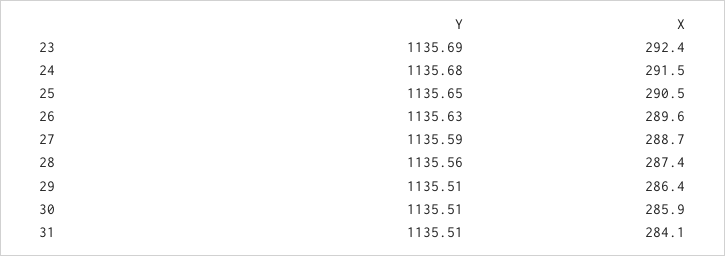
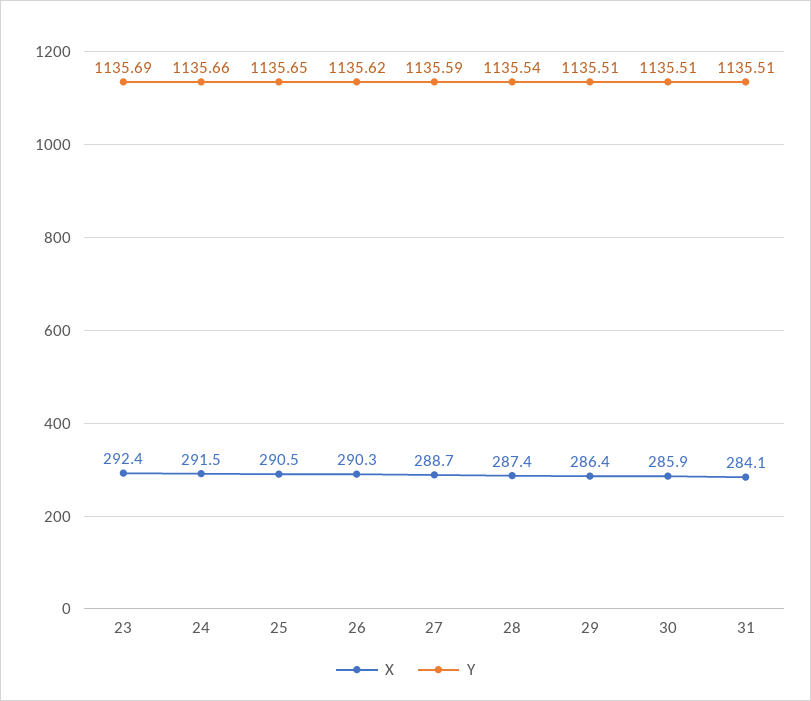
Y, 24: 1135.68 -> 1135.66
Y, 26: 1135.63 -> 1135.62
X, 26: 289.6 -> 290.3
Y, 28: 1135.56 -> 1135.54

